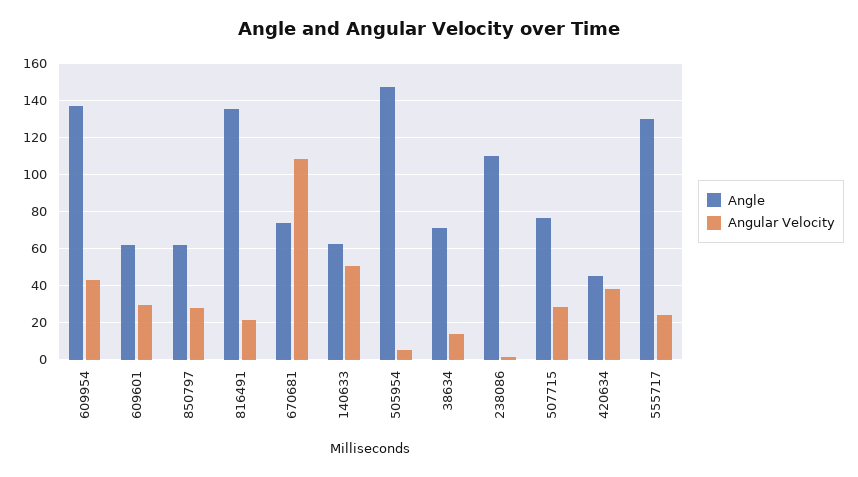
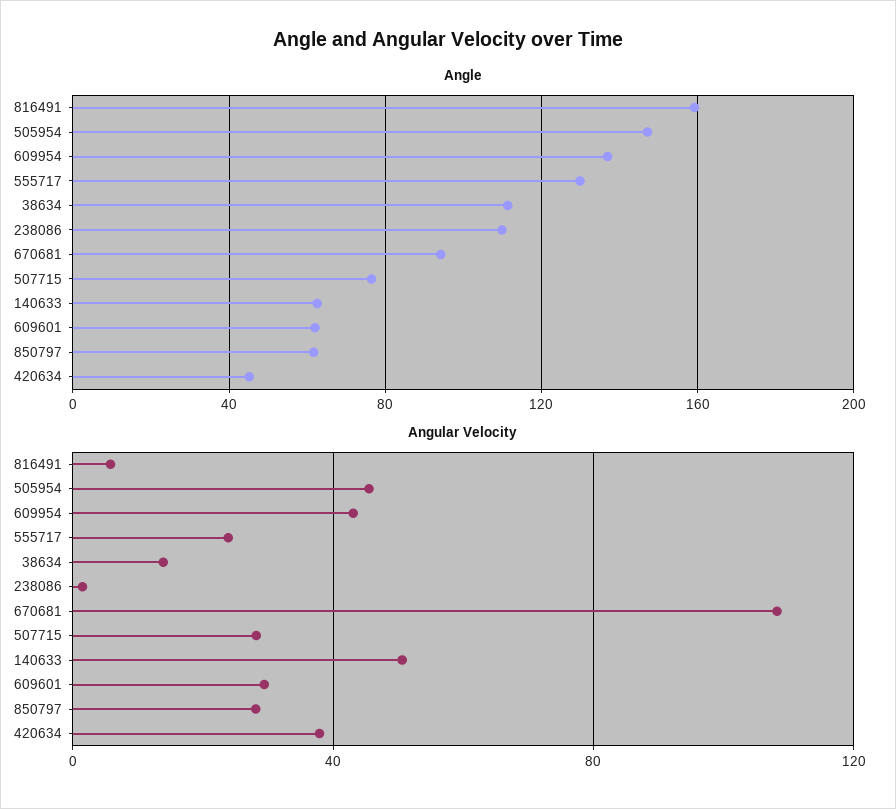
Angle, 816491: 135 -> 160
Angular Velocity, 816491: 20 -> 5
Angle, 670681: 75 -> 95
Angular Velocity, 505954: 5 -> 45
Angle, 38634: 70 -> 110

